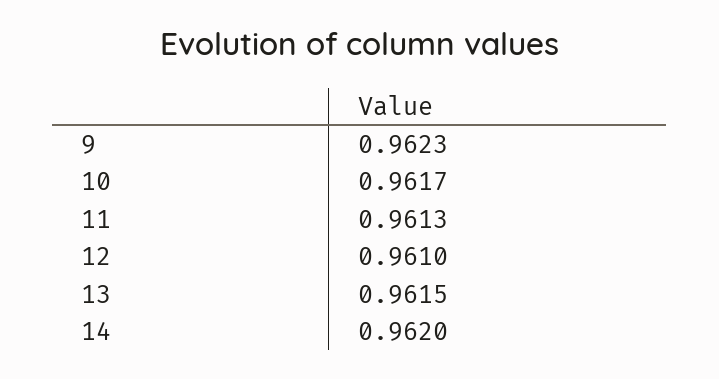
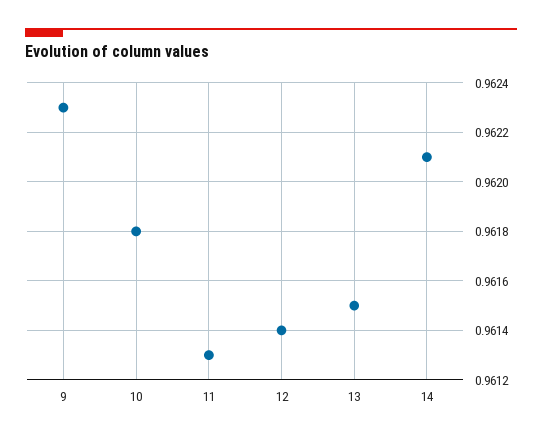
10: 0.9617 -> 0.9618
12: 0.961 -> 0.9614
14: 0.962 -> 0.9621

